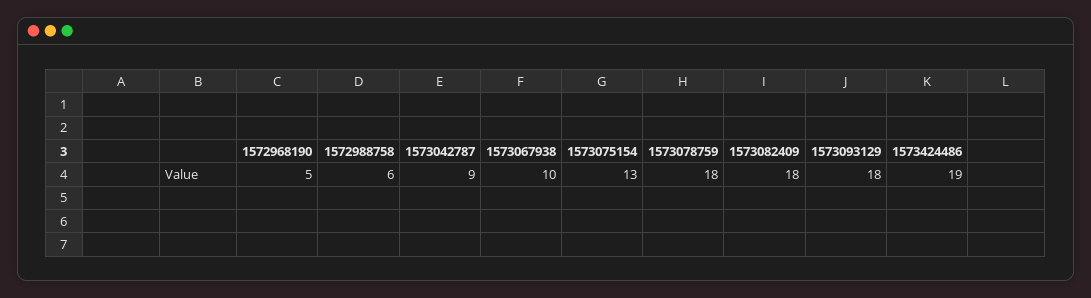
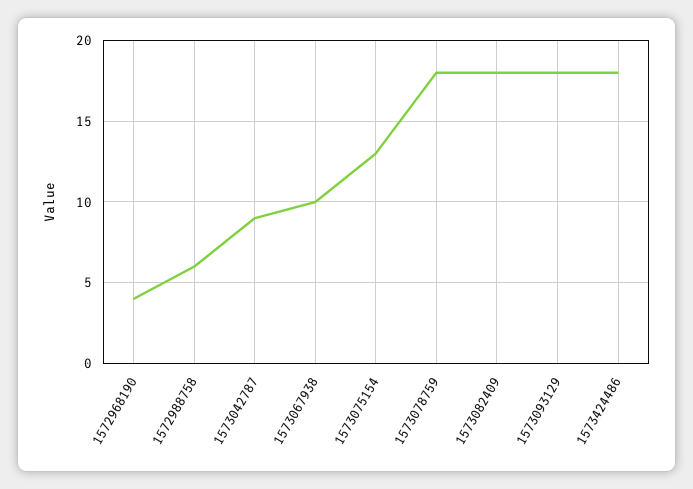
1572968190: 5 -> 4
1573424486: 19 -> 18

